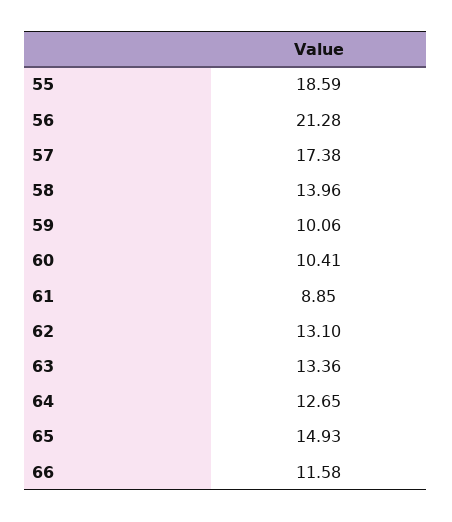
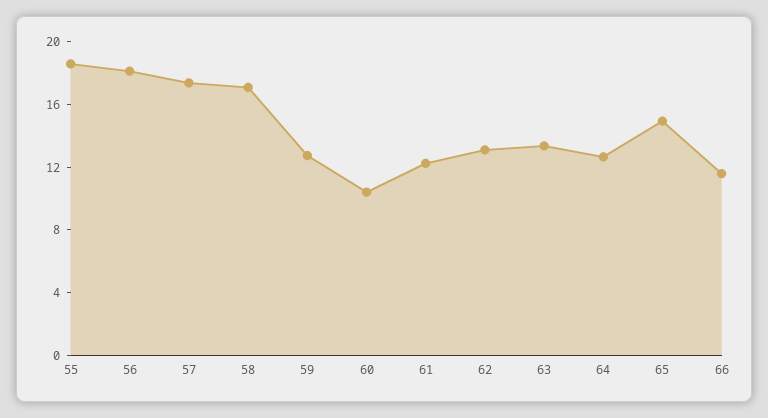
56: 21.28 -> 18
58: 13.96 -> 17
59: 10.06 -> 13
61: 8.85 -> 12

